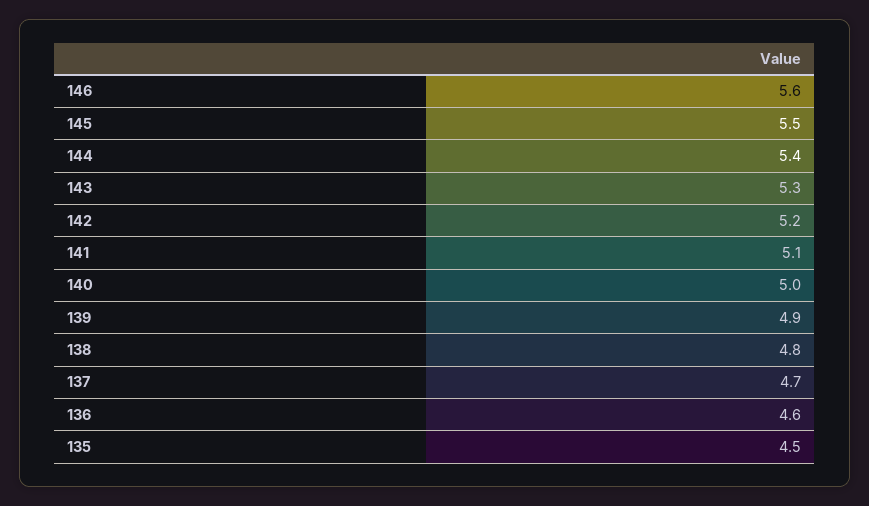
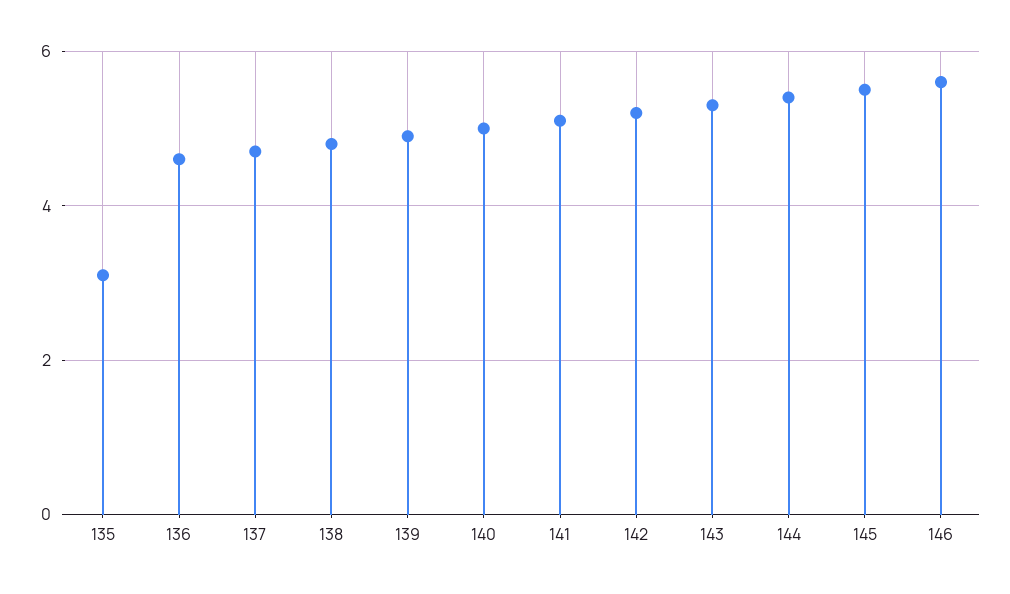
135: 4.5 -> 3

